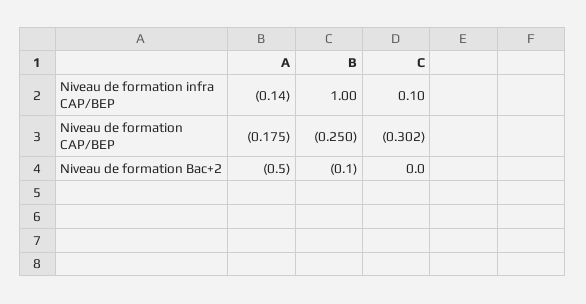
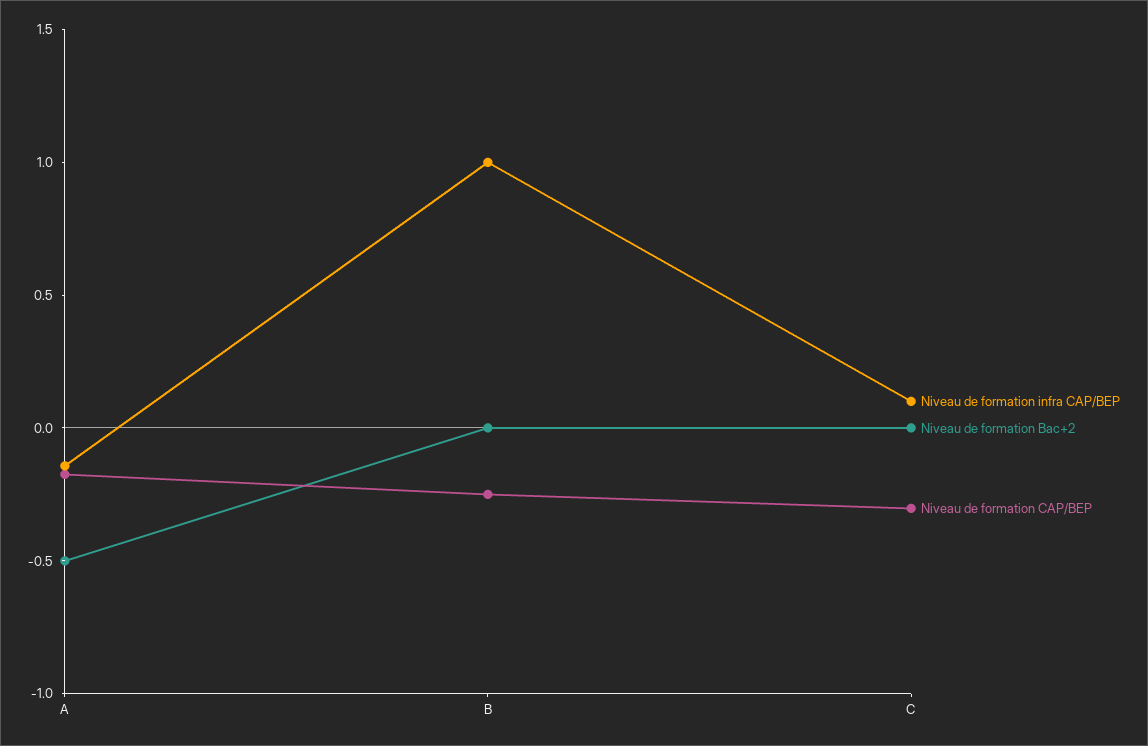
Niveau de formation Bac+2, B: -0.1 -> 0

